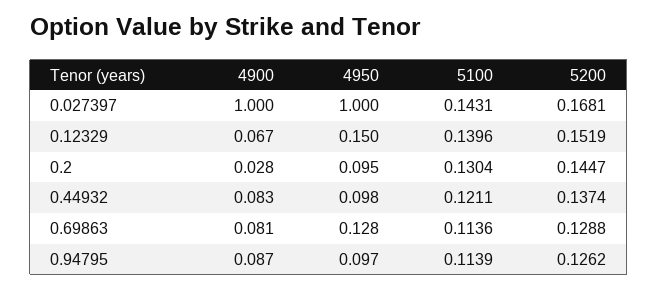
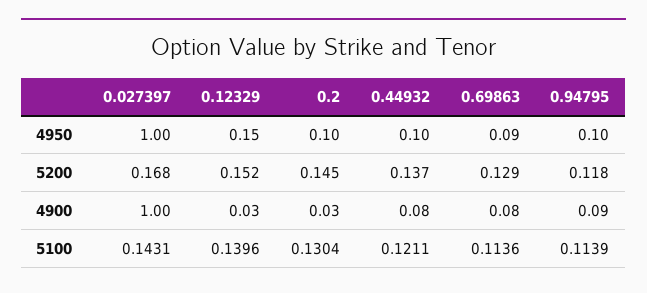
4900, 0.12329: 0.067 -> 0.03
4950, 0.69863: 0.128 -> 0.09
5200, 0.94795: 0.1262 -> 0.118

